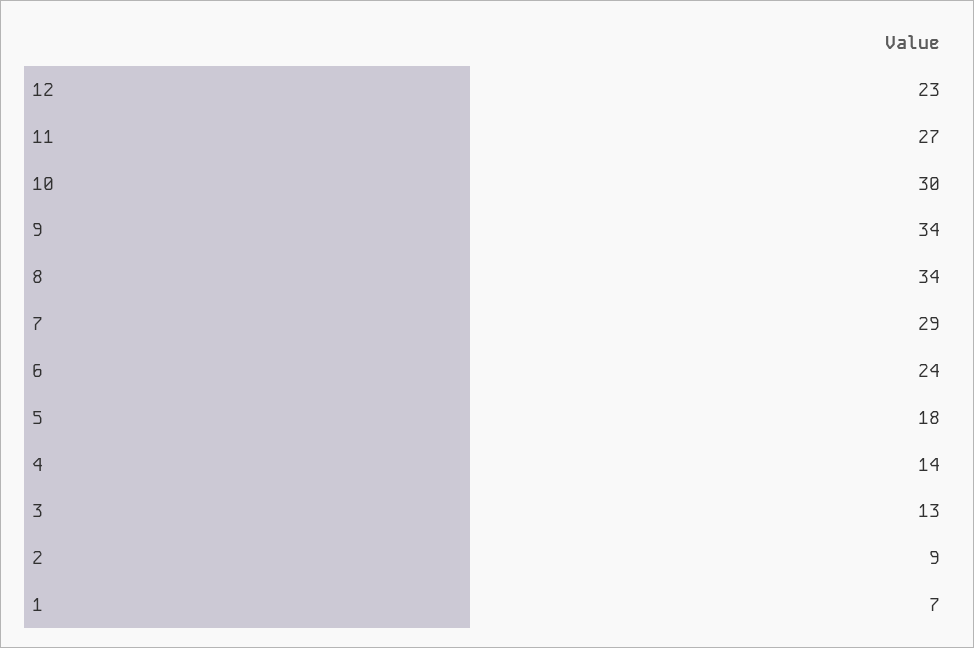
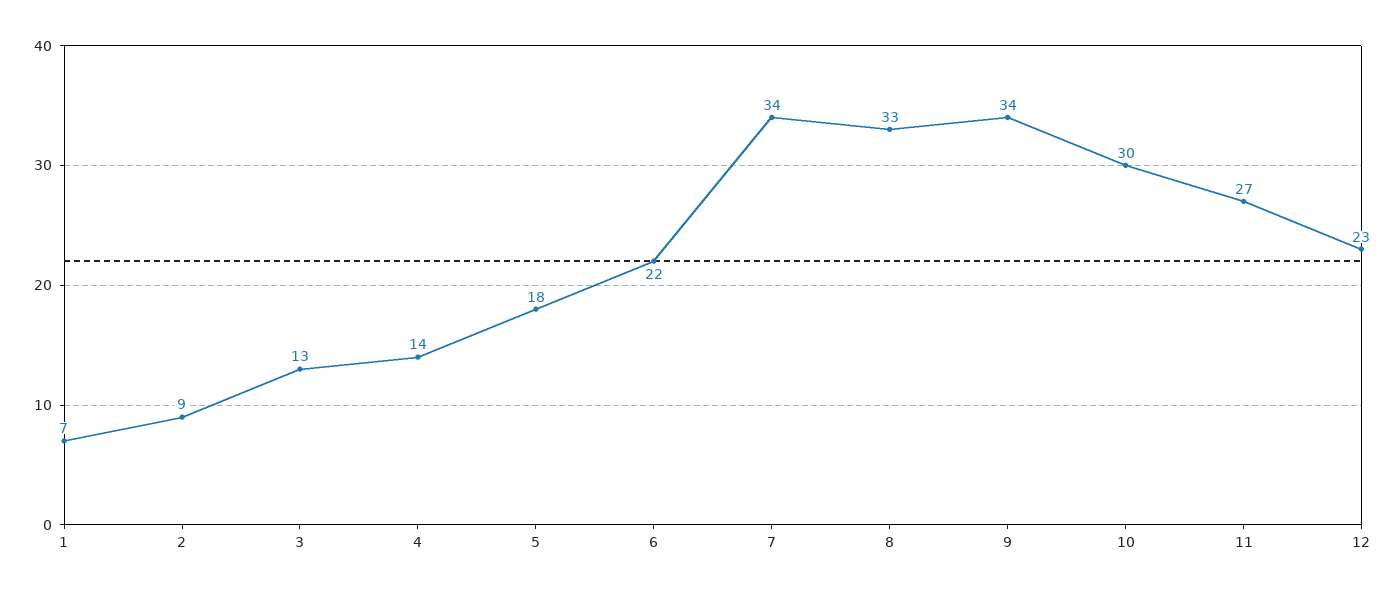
8: 34 -> 33
7: 29 -> 34
6: 24 -> 22

